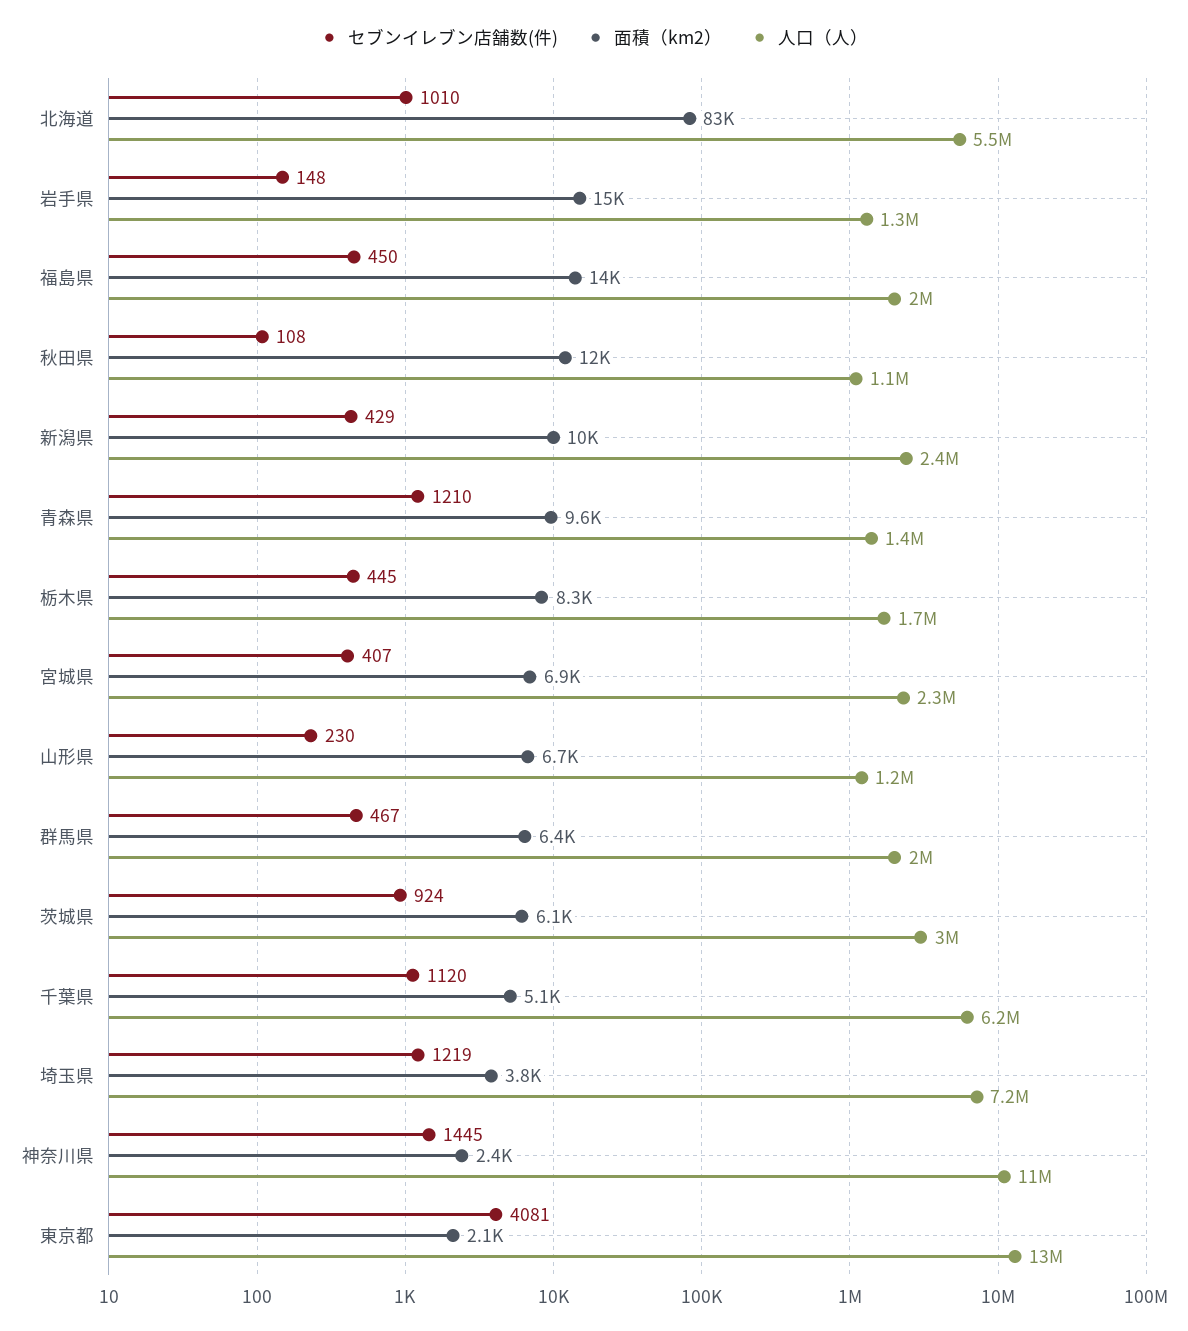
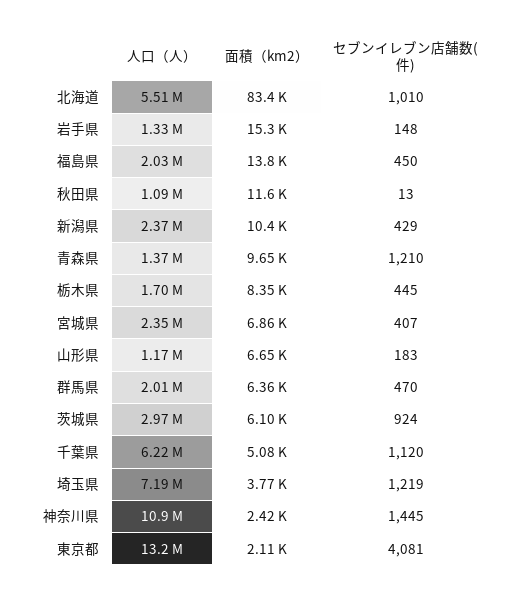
セブンイレブン店舗数(件), 秋田県: 108 -> 13
セブンイレブン店舗数(件), 山形県: 230 -> 183
セブンイレブン店舗数(件), 群馬県: 467 -> 470

